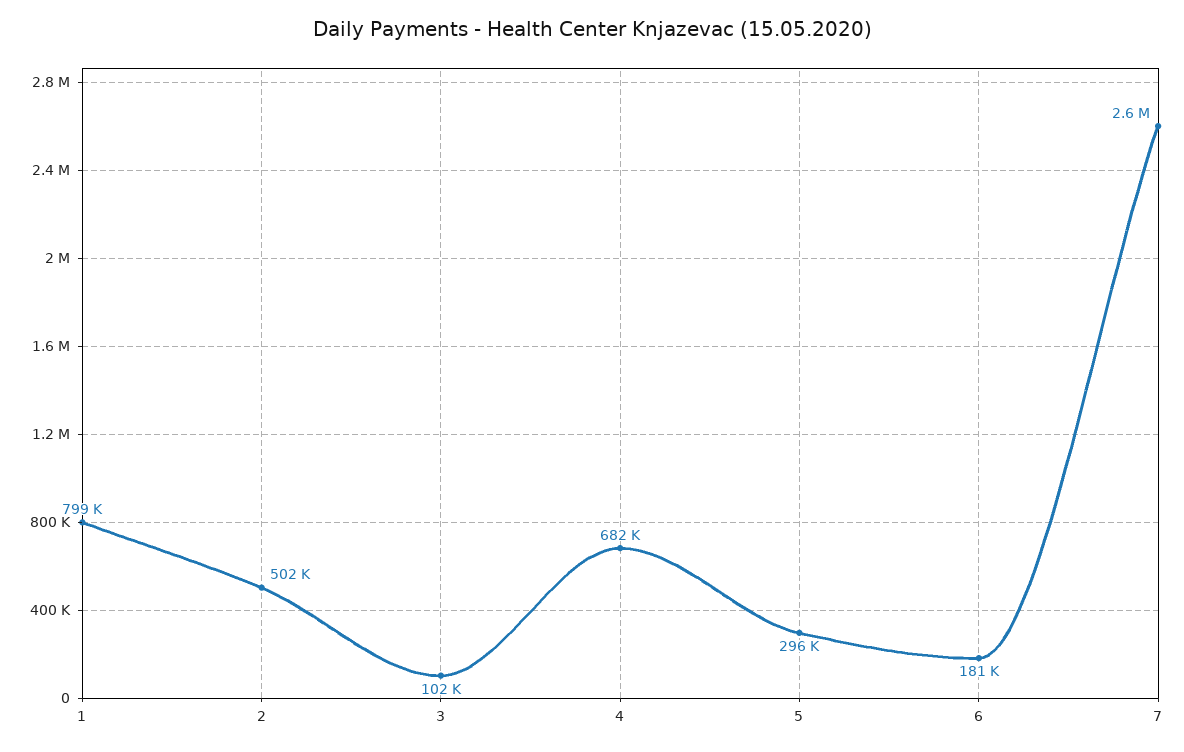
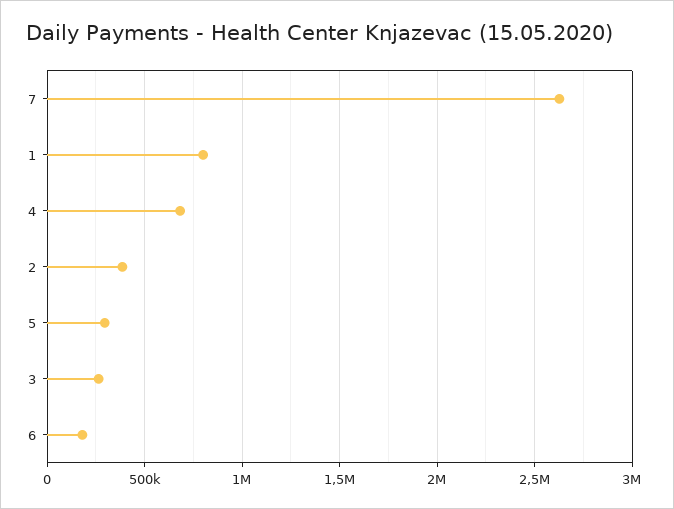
2: 502000 -> 400000
3: 102000 -> 250000

